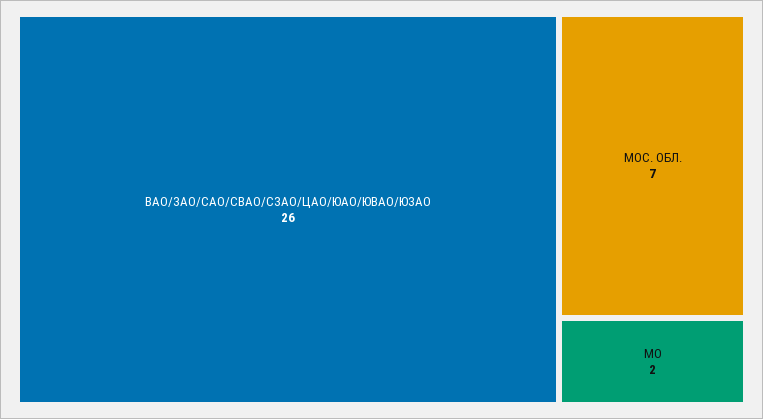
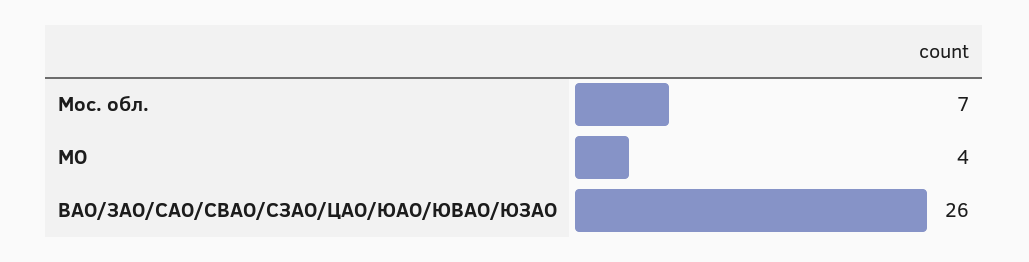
МО: 2 -> 4

